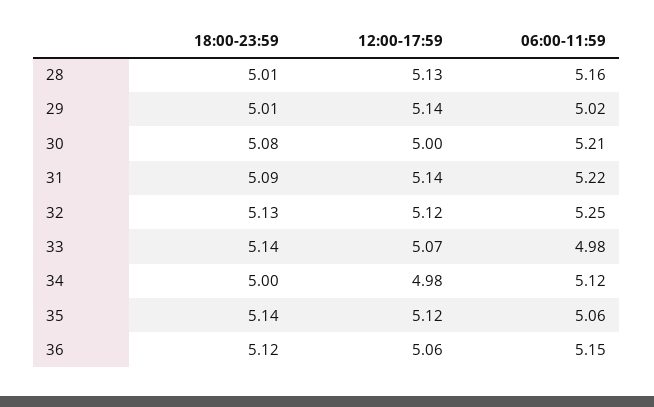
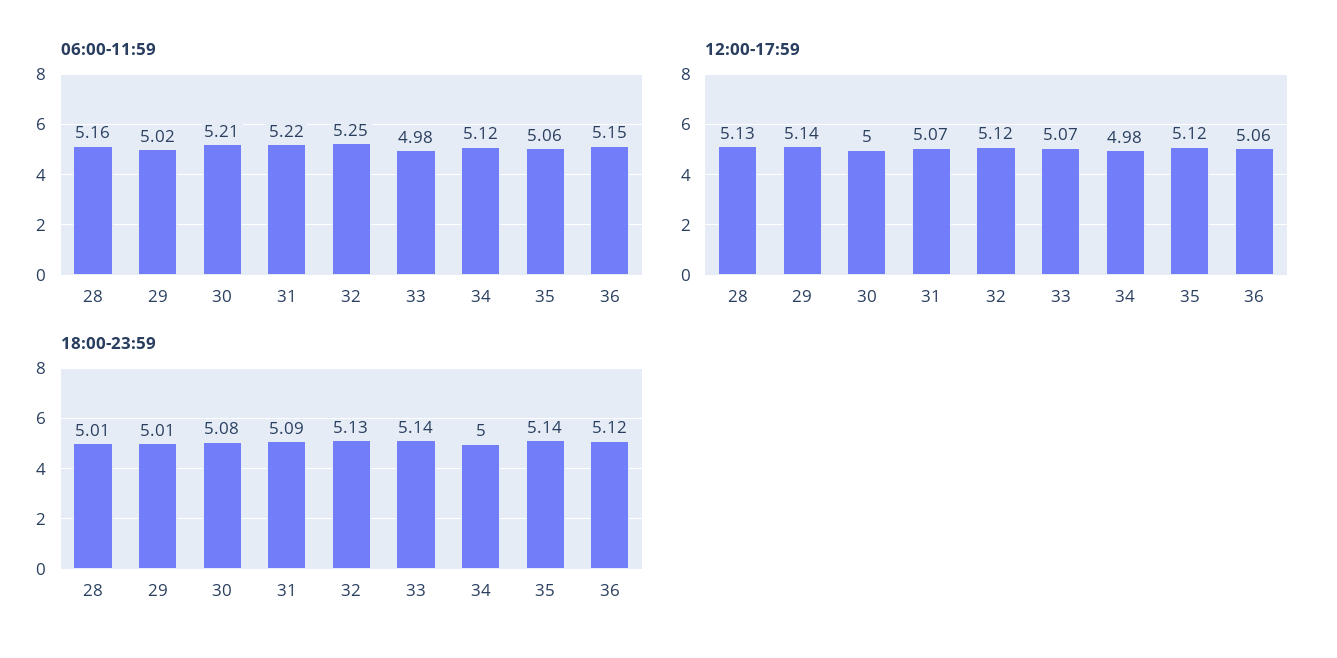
12:00-17:59, 31: 5.14 -> 5.07

